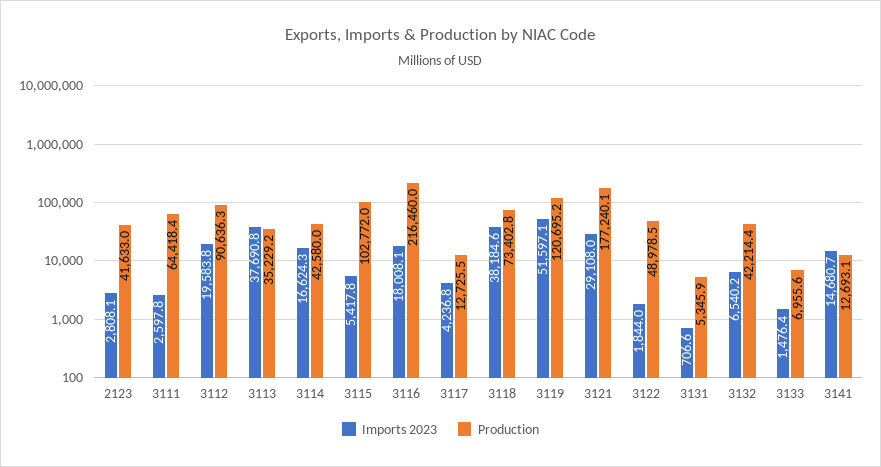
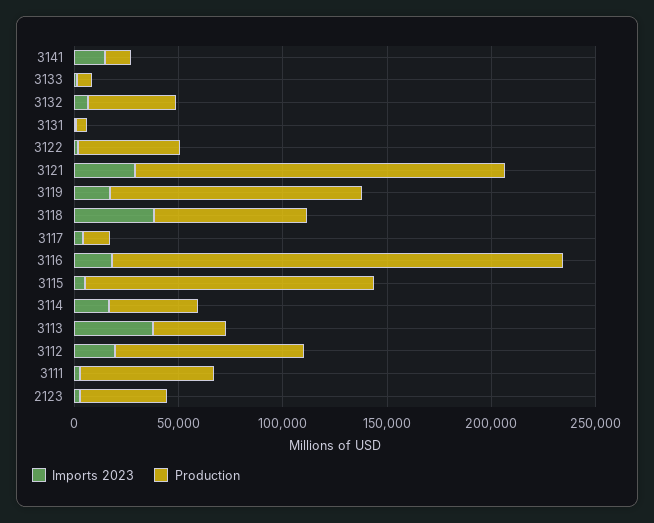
Production, 3115: 102772 -> 140000
Imports 2023, 3119: 51597.1 -> 20000

